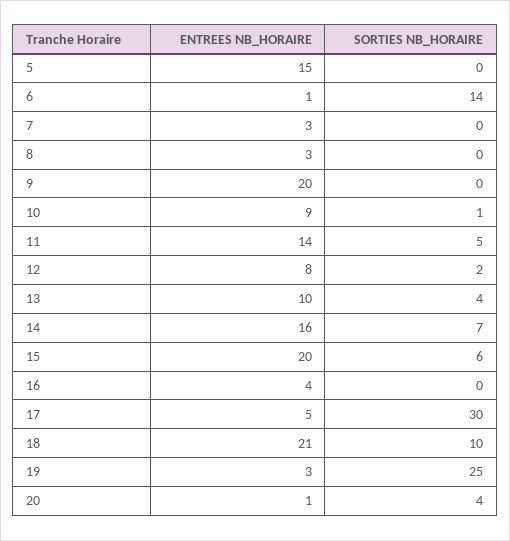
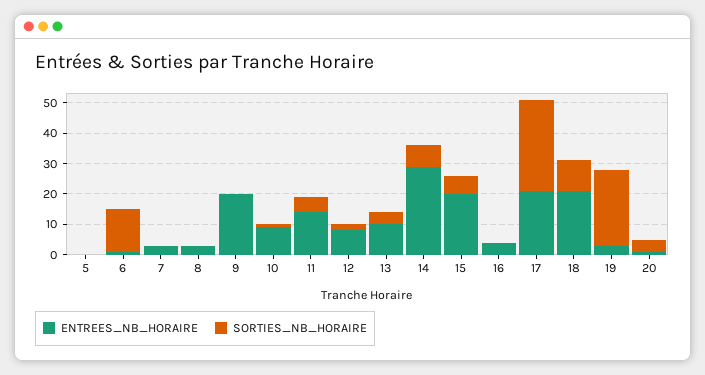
ENTREES NB_HORAIRE, 5: 15 -> 0
ENTREES NB_HORAIRE, 14: 16 -> 30
ENTREES NB_HORAIRE, 17: 5 -> 20

